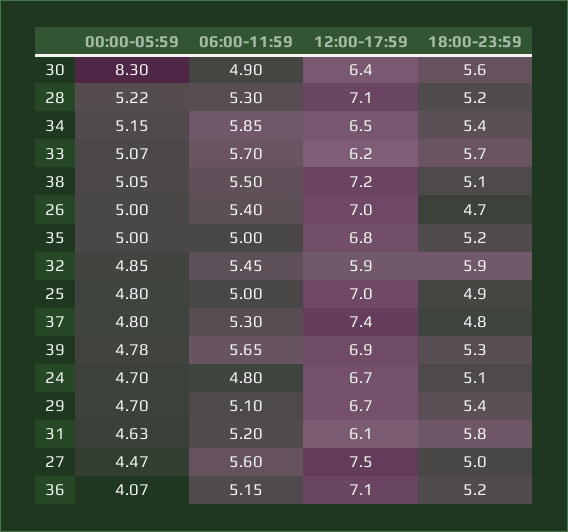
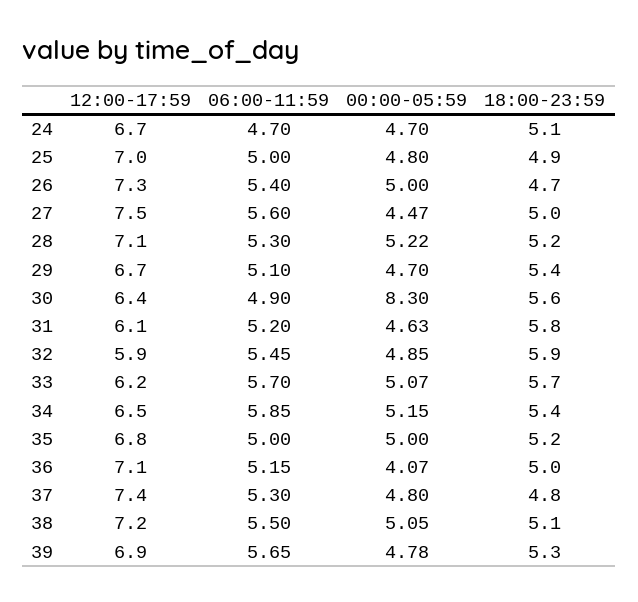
12:00-17:59, 26: 7 -> 7.3
06:00-11:59, 24: 4.8 -> 4.7
18:00-23:59, 36: 5.2 -> 5

